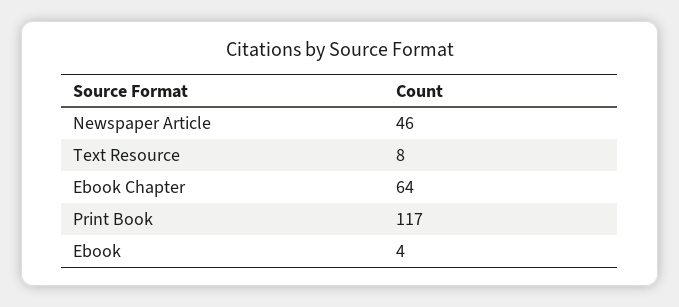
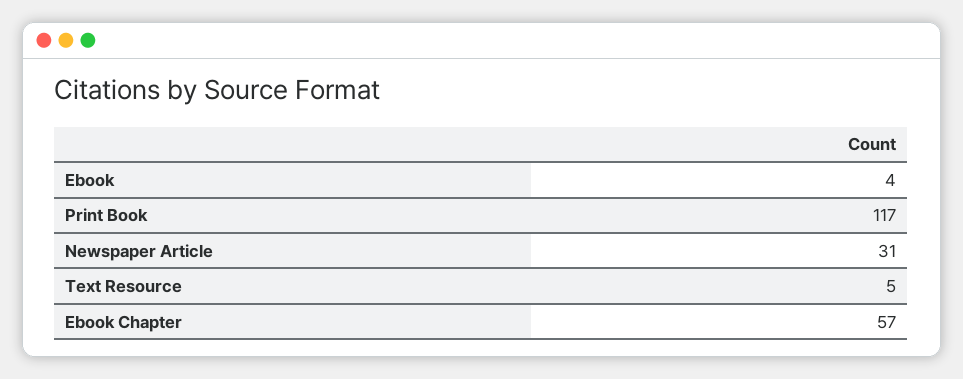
Newspaper Article: 46 -> 31
Text Resource: 8 -> 5
Ebook Chapter: 64 -> 57

